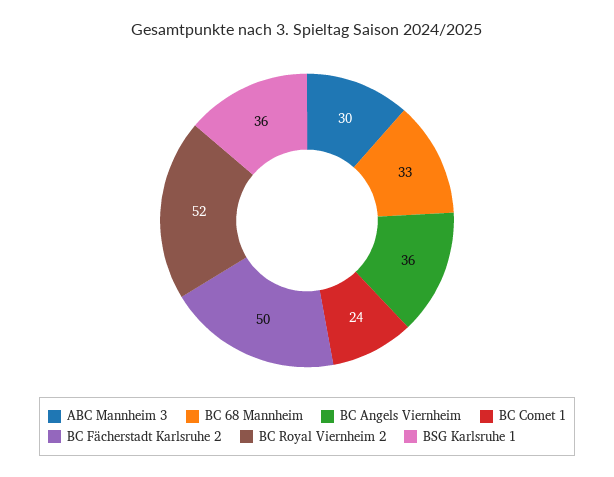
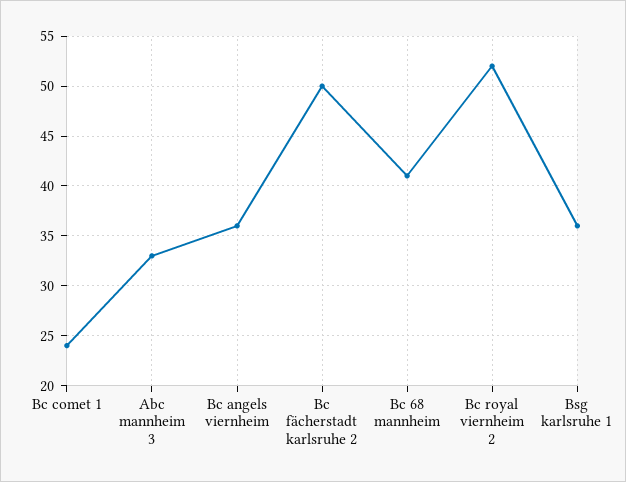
ABC Mannheim 3: 30 -> 33
BC 68 Mannheim: 33 -> 41

